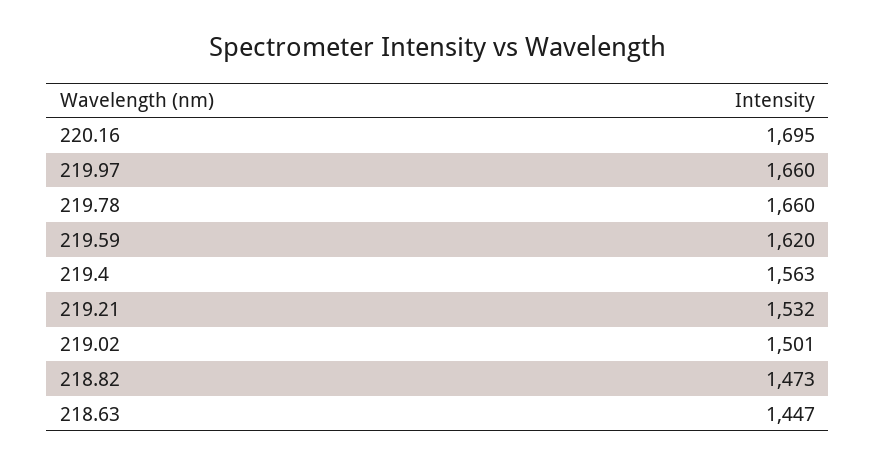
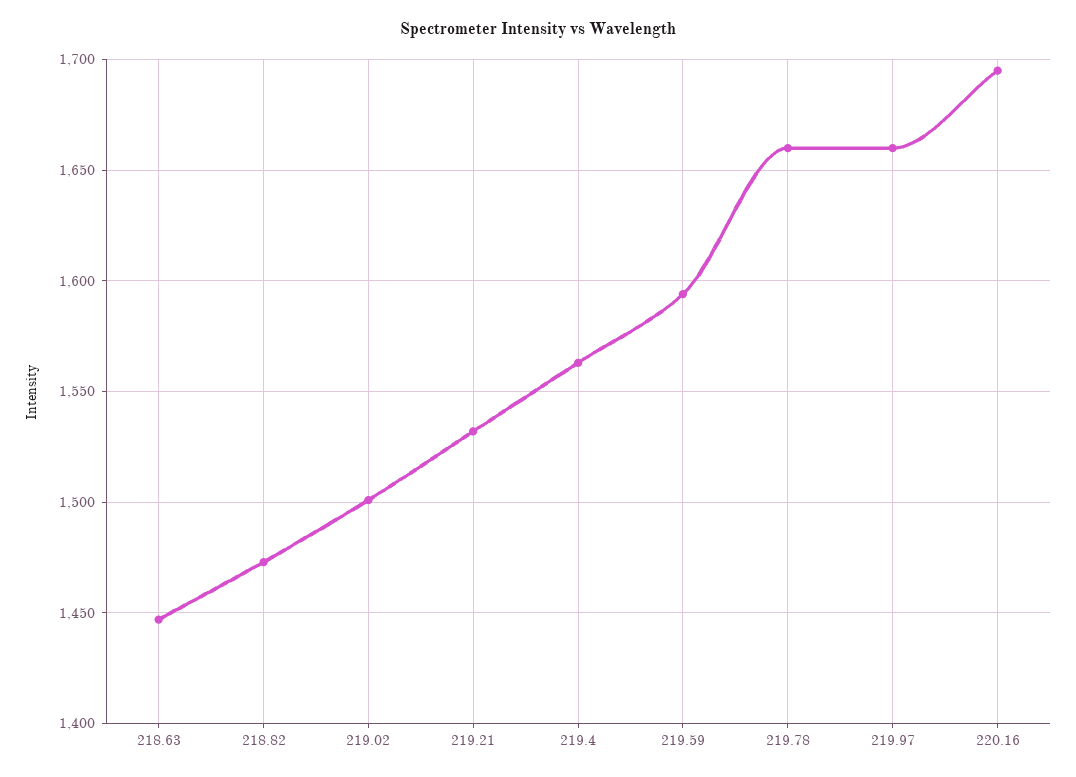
219.59: 1620 -> 1595

